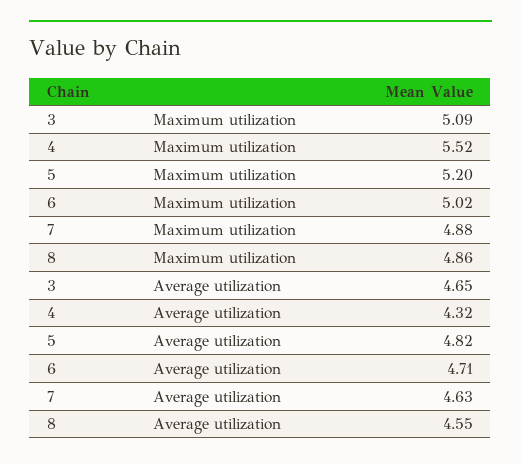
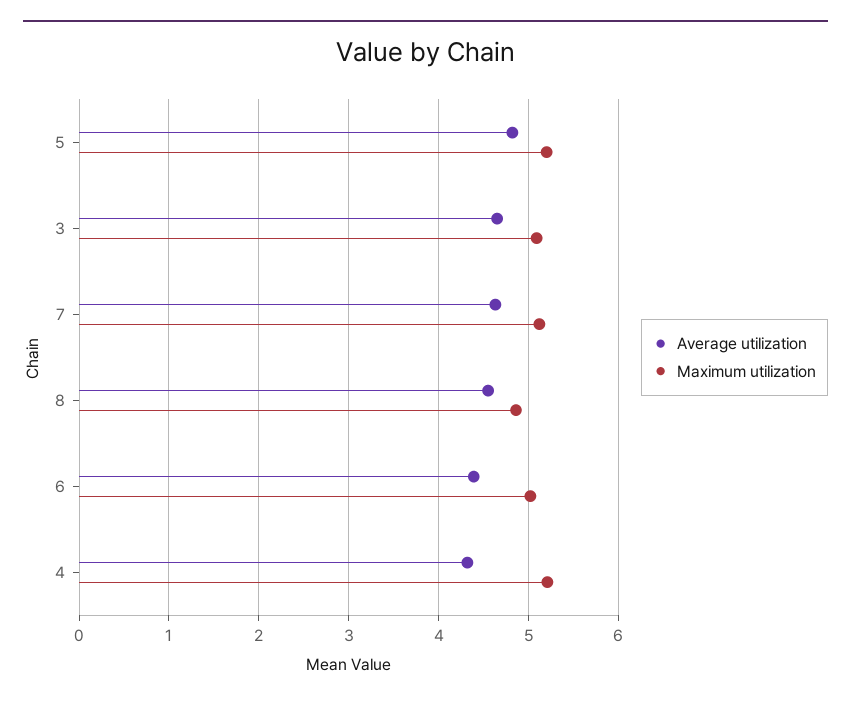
Maximum utilization, 4: 5.52 -> 5.2
Maximum utilization, 7: 4.88 -> 5.1
Average utilization, 6: 4.71 -> 4.4

